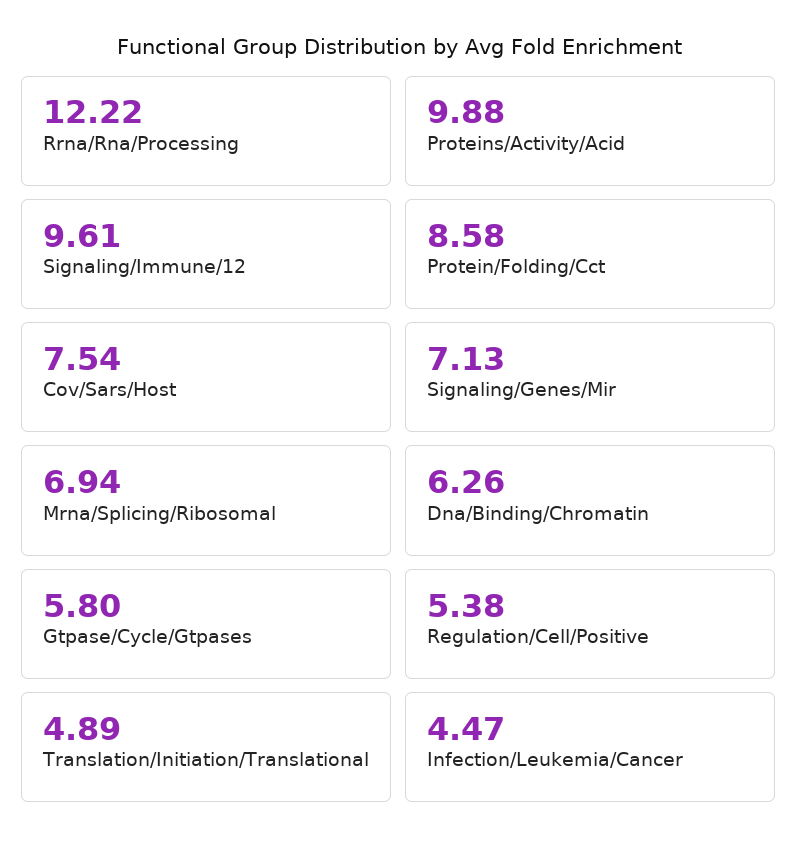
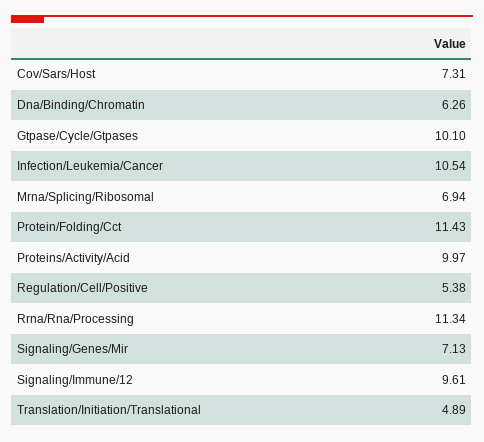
Rrna/Rna/Processing: 12.22 -> 11.34
Proteins/Activity/Acid: 9.88 -> 9.97
Protein/Folding/Cct: 8.58 -> 11.43
Cov/Sars/Host: 7.54 -> 7.31
Gtpase/Cycle/Gtpases: 5.8 -> 10.1
Infection/Leukemia/Cancer: 4.47 -> 10.54

